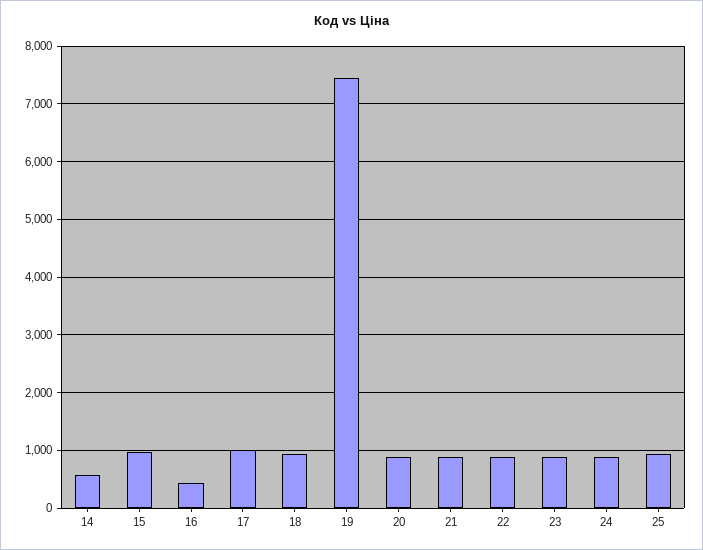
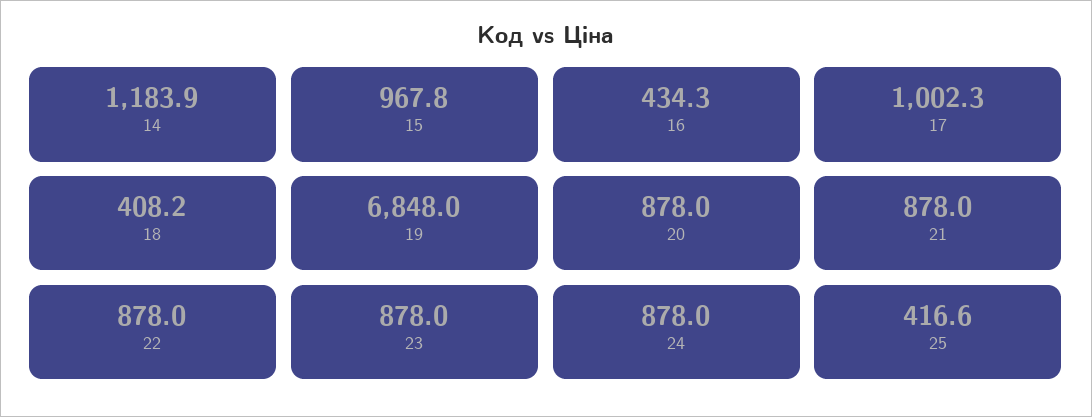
14: 600 -> 1183.9
18: 1000 -> 408.2
19: 7400 -> 6848
25: 1000 -> 416.6

